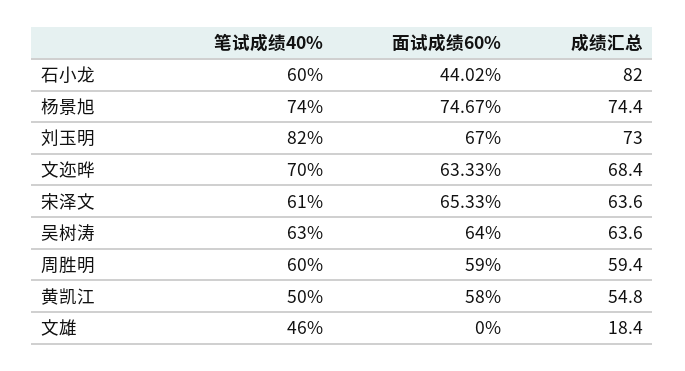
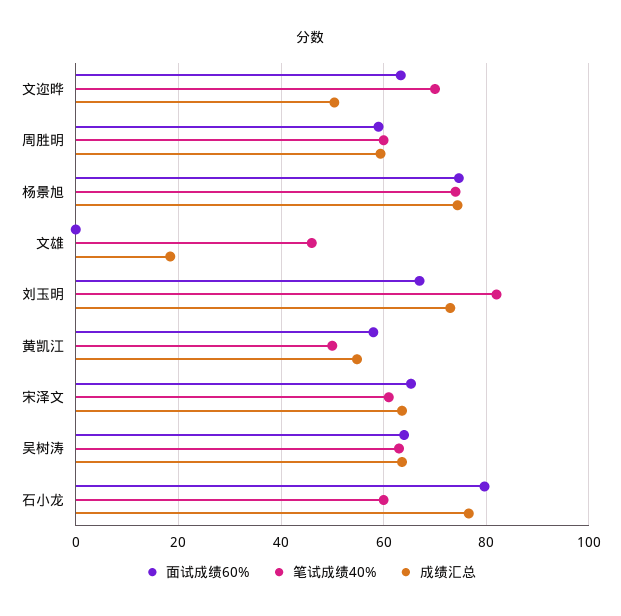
面试成绩60%, 石小龙: 44.02 -> 80
成绩汇总, 石小龙: 82 -> 76
成绩汇总, 文迩晔: 68.4 -> 50

